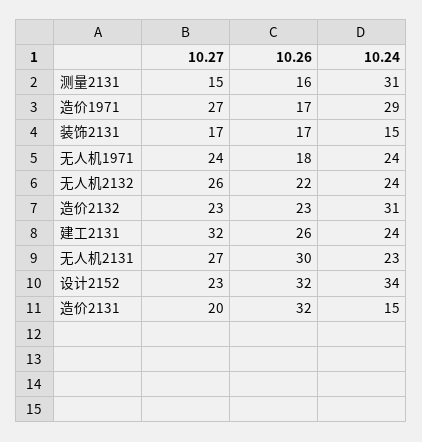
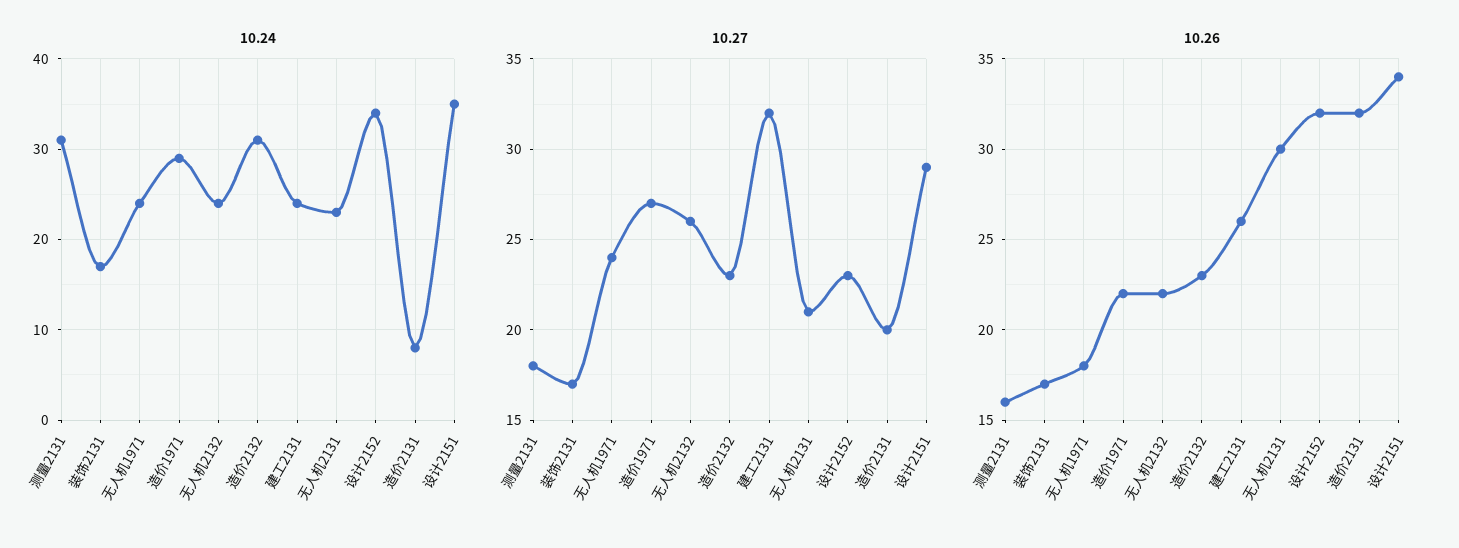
10.27, 测量2131: 15 -> 18
10.26, 造价1971: 17 -> 22
10.24, 装饰2131: 15 -> 17
10.27, 无人机2131: 27 -> 21
10.24, 造价2131: 15 -> 8
10.24, 设计2151: none -> 35
10.27, 设计2151: none -> 29
10.26, 设计2151: none -> 34

